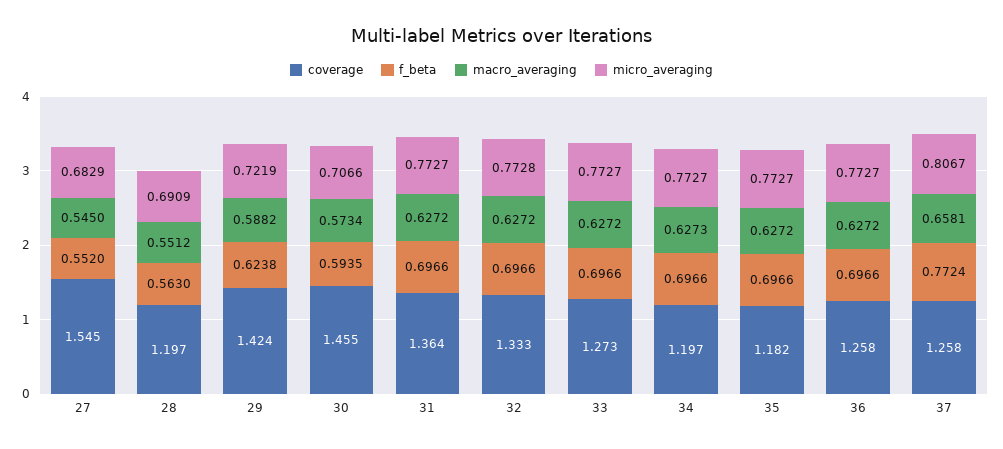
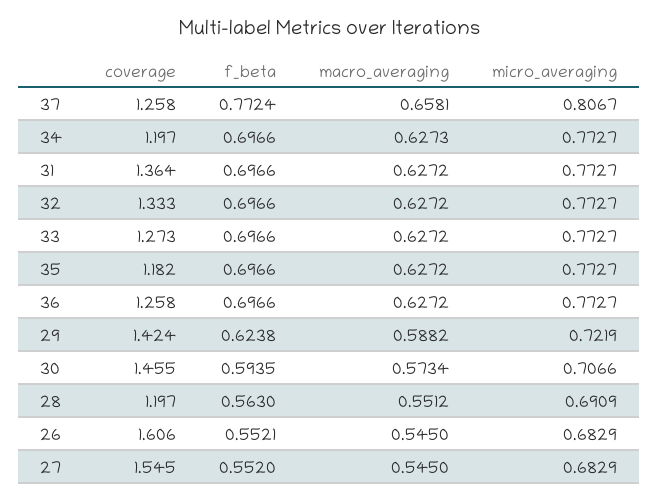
micro_averaging, 32: 0.7728 -> 0.7727
coverage, 26: none -> 1.606
f_beta, 26: none -> 0.5521
macro_averaging, 26: none -> 0.545
micro_averaging, 26: none -> 0.6829

